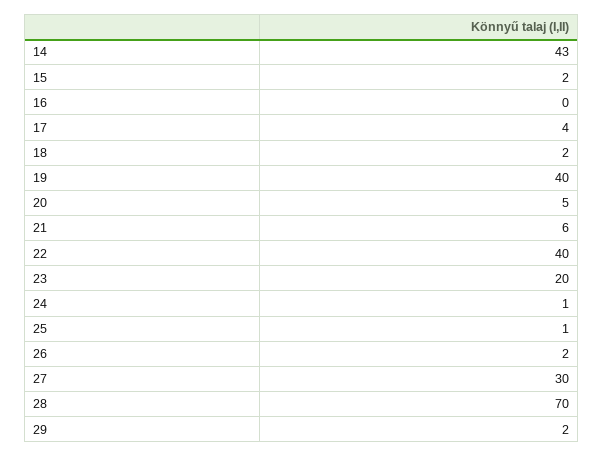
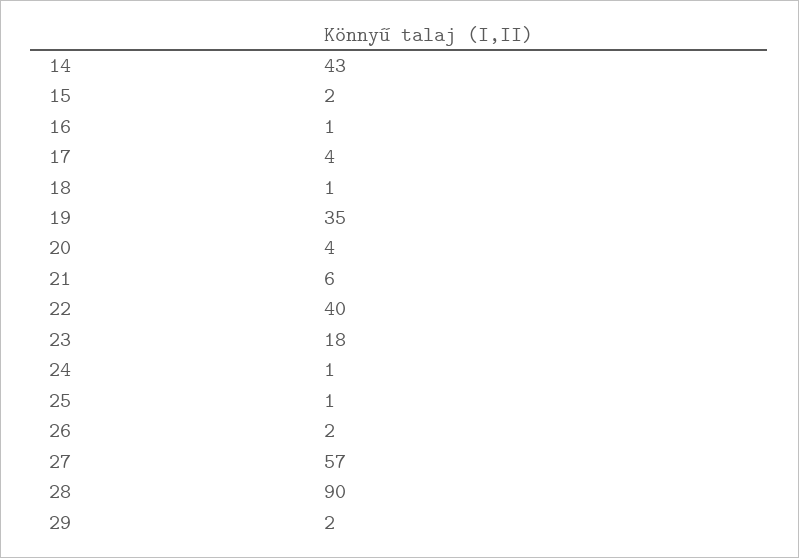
16: 0 -> 1
18: 2 -> 1
19: 40 -> 35
20: 5 -> 4
23: 20 -> 18
27: 30 -> 57
28: 70 -> 90

